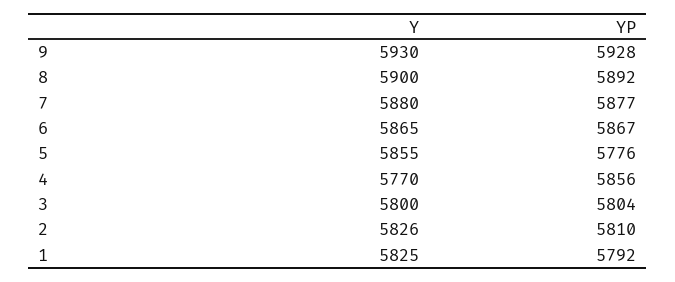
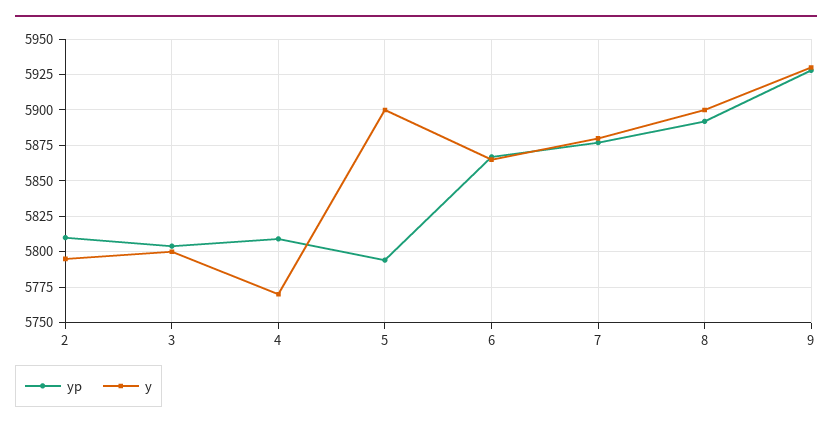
Y, 5: 5855 -> 5900
YP, 5: 5776 -> 5795
YP, 4: 5856 -> 5810
Y, 2: 5826 -> 5795
Y, 1: 5825 -> none
YP, 1: 5792 -> none

